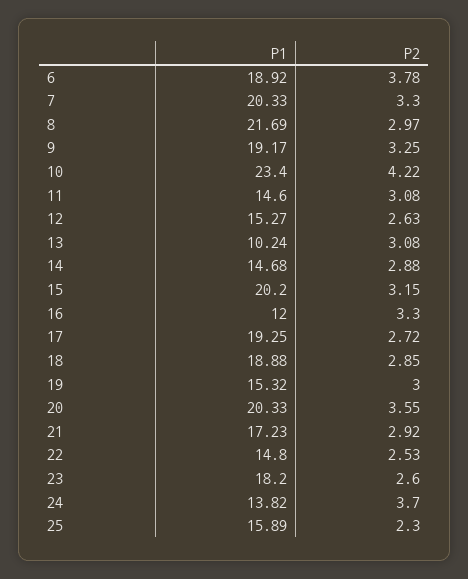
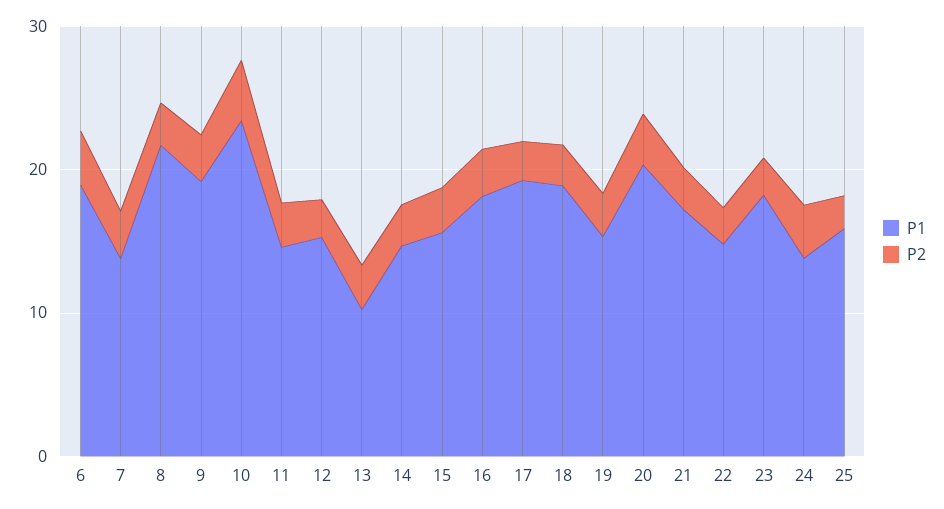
P1, 7: 20.33 -> 14
P1, 15: 20.2 -> 16
P1, 16: 12 -> 18

